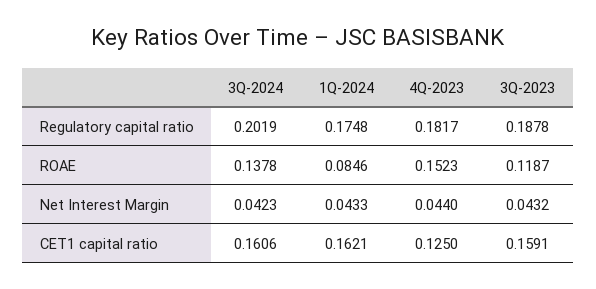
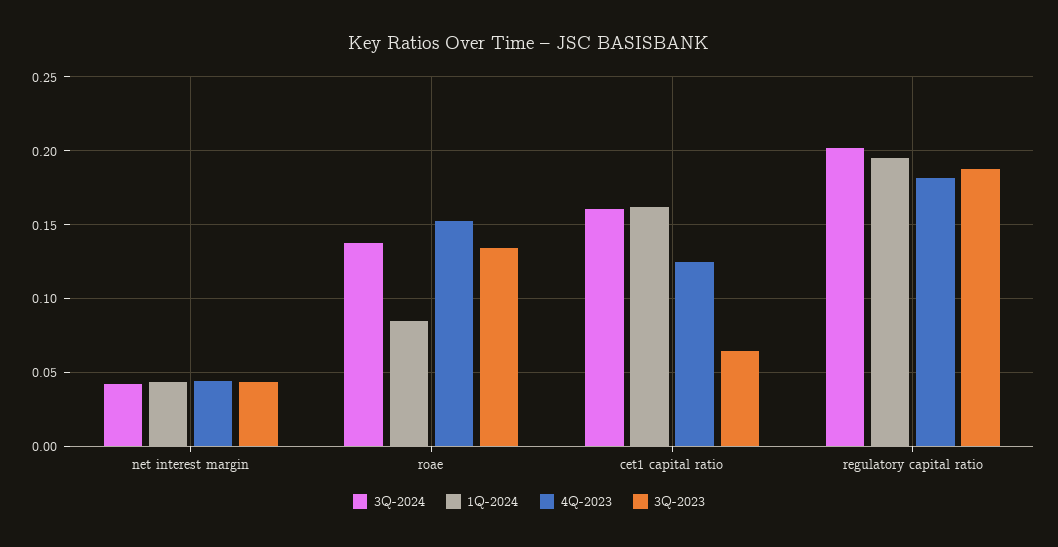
1Q-2024, Regulatory capital ratio: 0.1748 -> 0.195
3Q-2023, ROAE: 0.1187 -> 0.135
3Q-2023, CET1 capital ratio: 0.1591 -> 0.065

